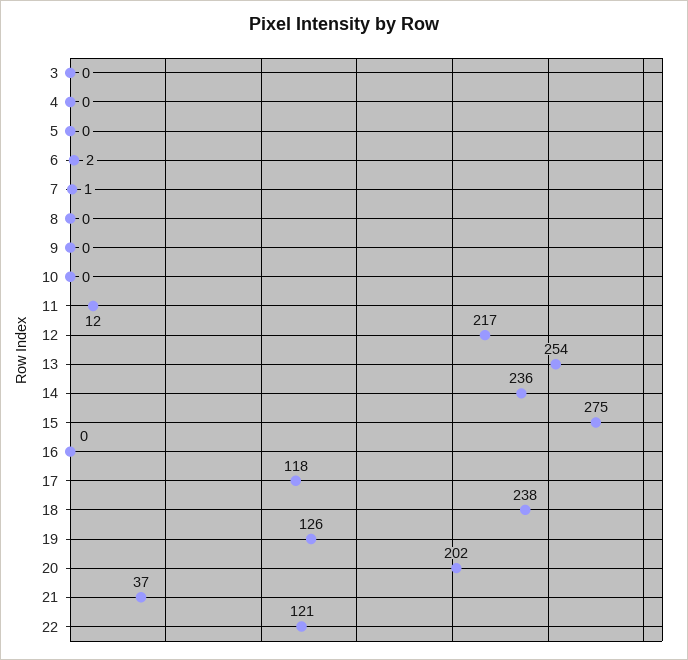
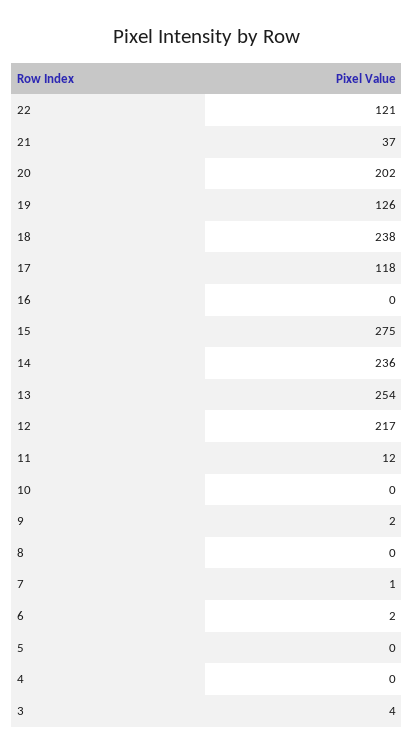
3: 0 -> 4
9: 0 -> 2

